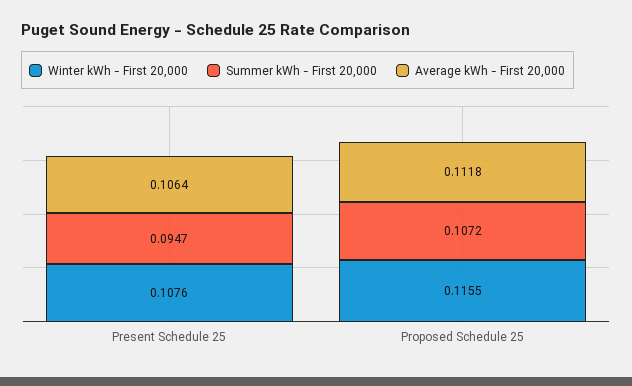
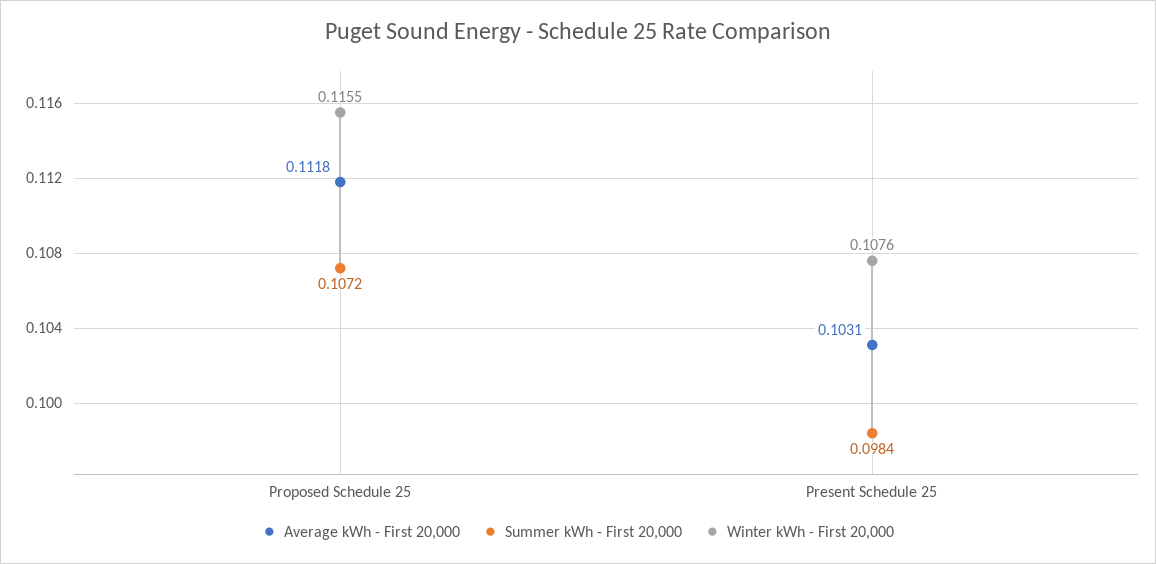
Summer kWh - First 20,000, Present Schedule 25: 0.0947 -> 0.0984
Average kWh - First 20,000, Present Schedule 25: 0.1064 -> 0.1031

